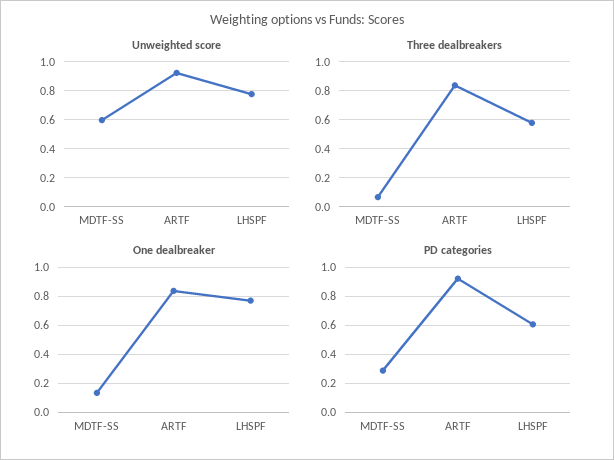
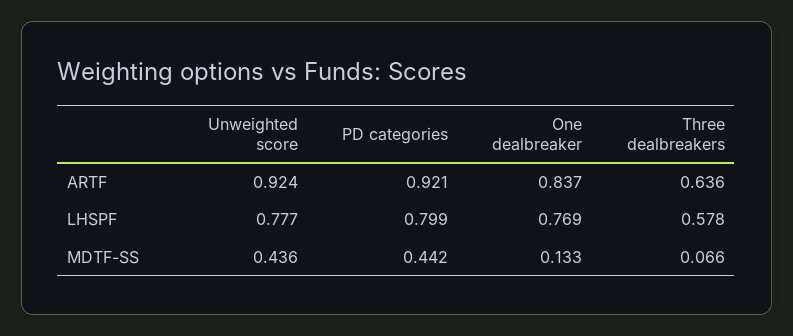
Unweighted score, MDTF-SS: 0.6 -> 0.436
Three dealbreakers, ARTF: 0.85 -> 0.636
PD categories, MDTF-SS: 0.3 -> 0.442
PD categories, LHSPF: 0.6 -> 0.799

